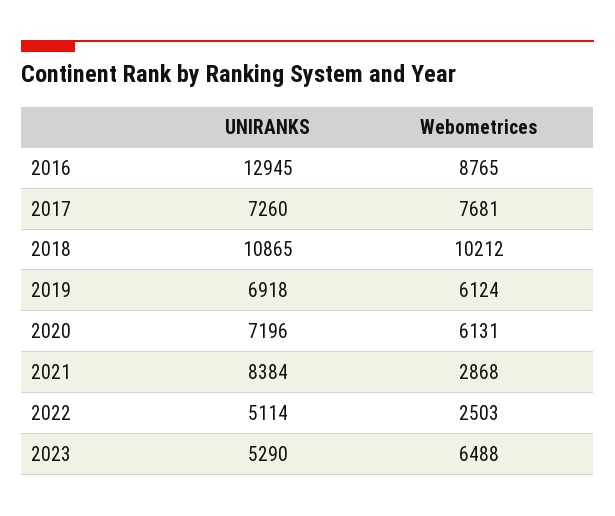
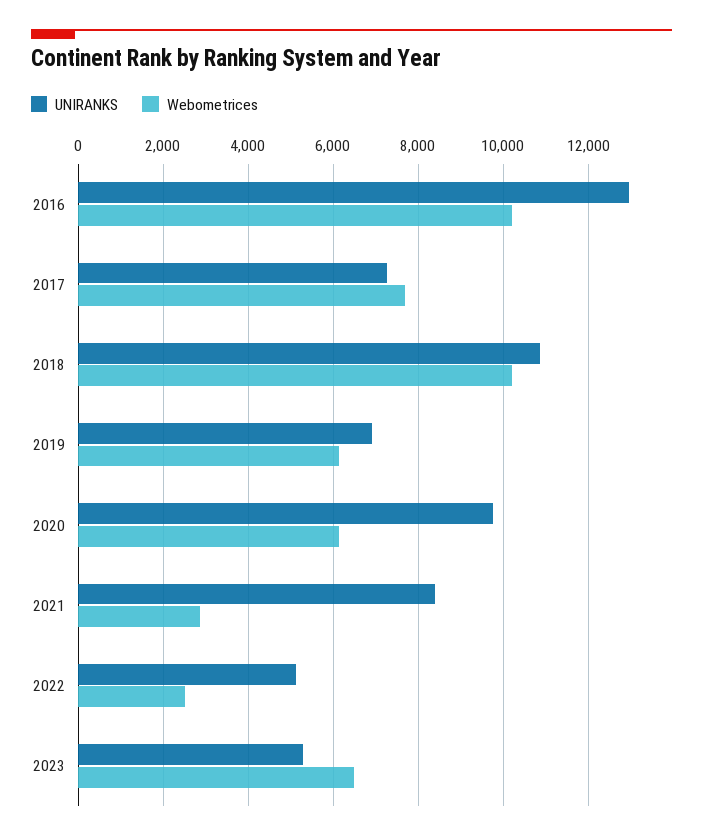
Webometrices, 2016: 8765 -> 10200
UNIRANKS, 2020: 7196 -> 9800

